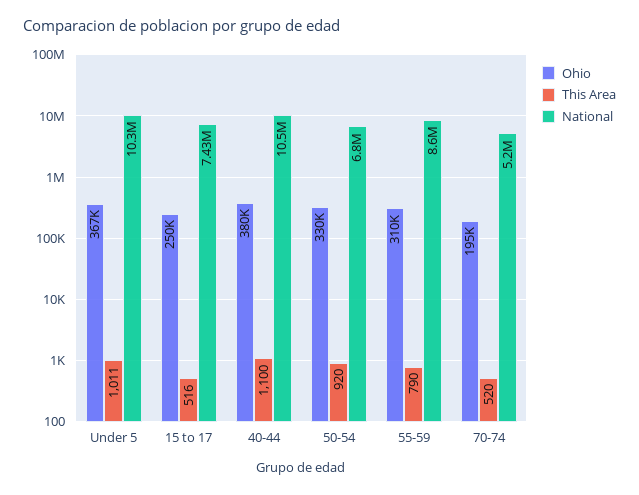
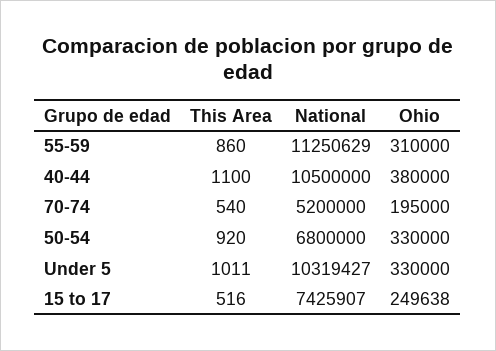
Ohio, Under 5: 367000 -> 330000
This Area, 55-59: 790 -> 860
National, 55-59: 8600000 -> 11250629
This Area, 70-74: 520 -> 540

